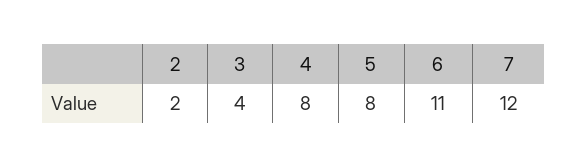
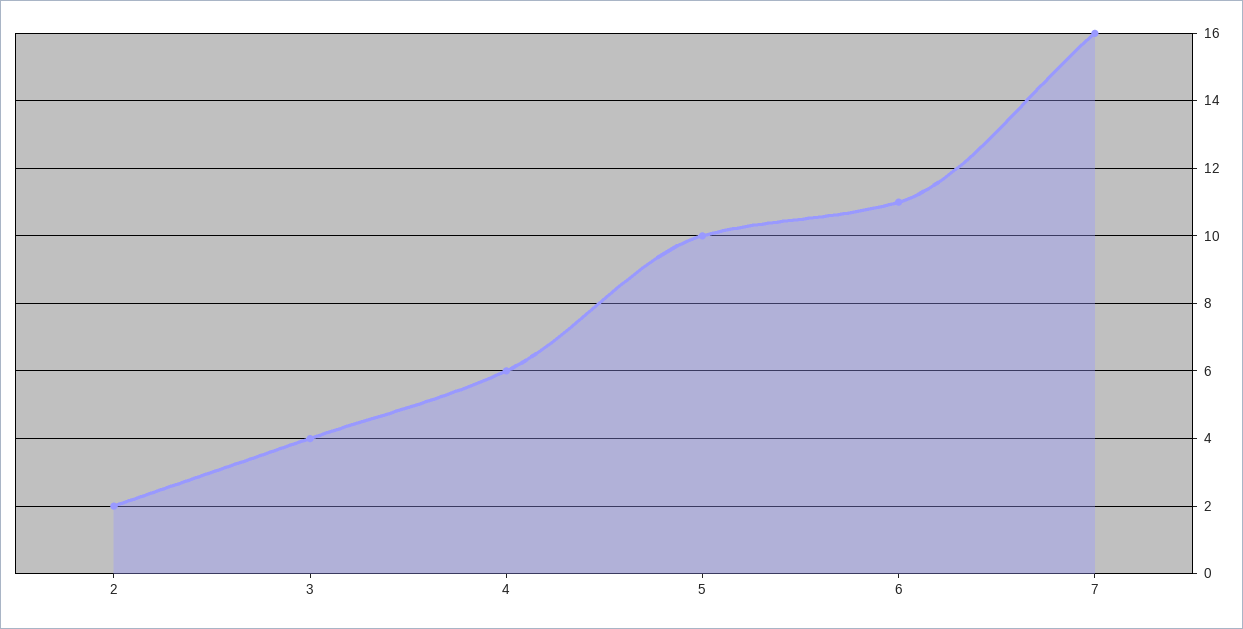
4: 8 -> 6
5: 8 -> 10
7: 12 -> 16

